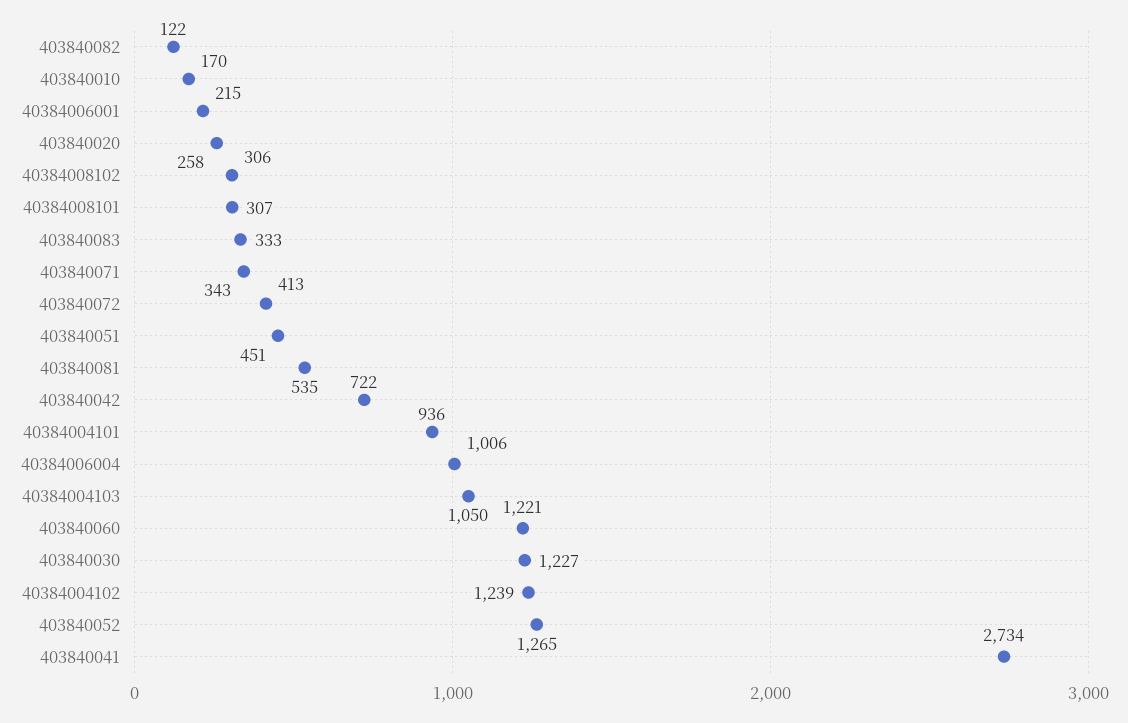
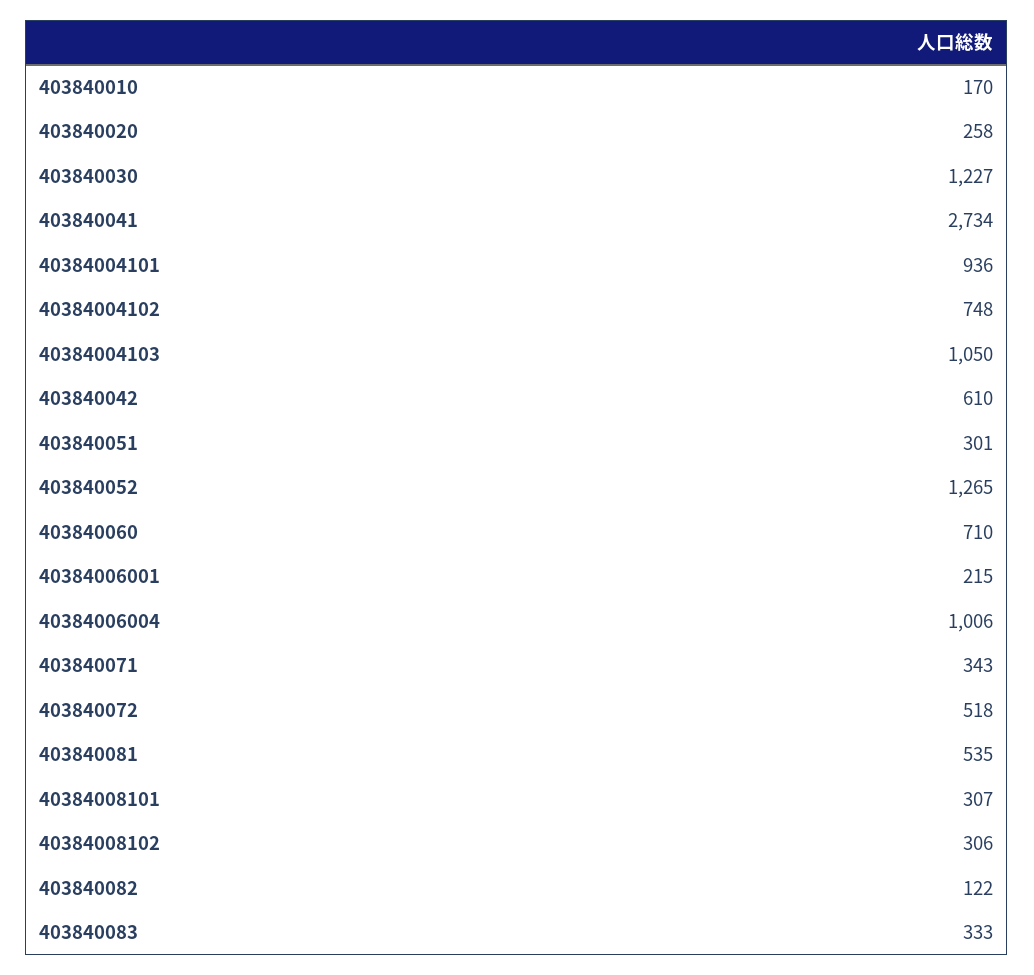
403840072: 413 -> 518
403840051: 451 -> 301
403840042: 722 -> 610
403840060: 1221 -> 710
40384004102: 1239 -> 748

